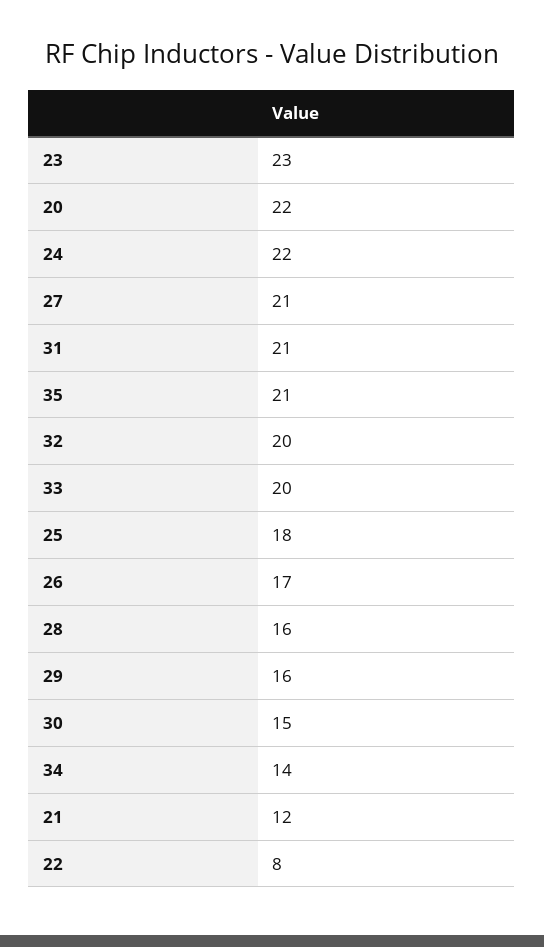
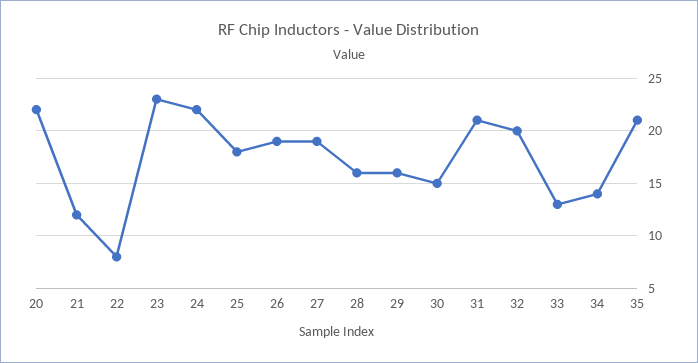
27: 21 -> 19
33: 20 -> 13
26: 17 -> 19

